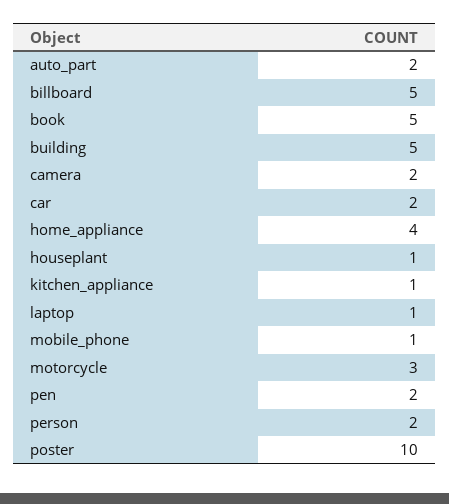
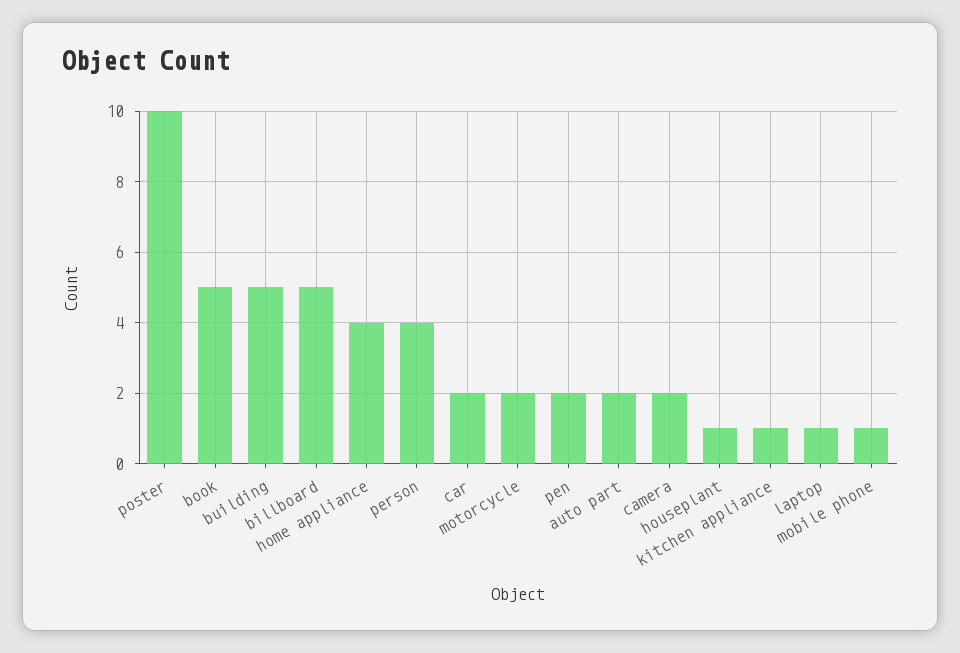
motorcycle: 3 -> 2
person: 2 -> 4

